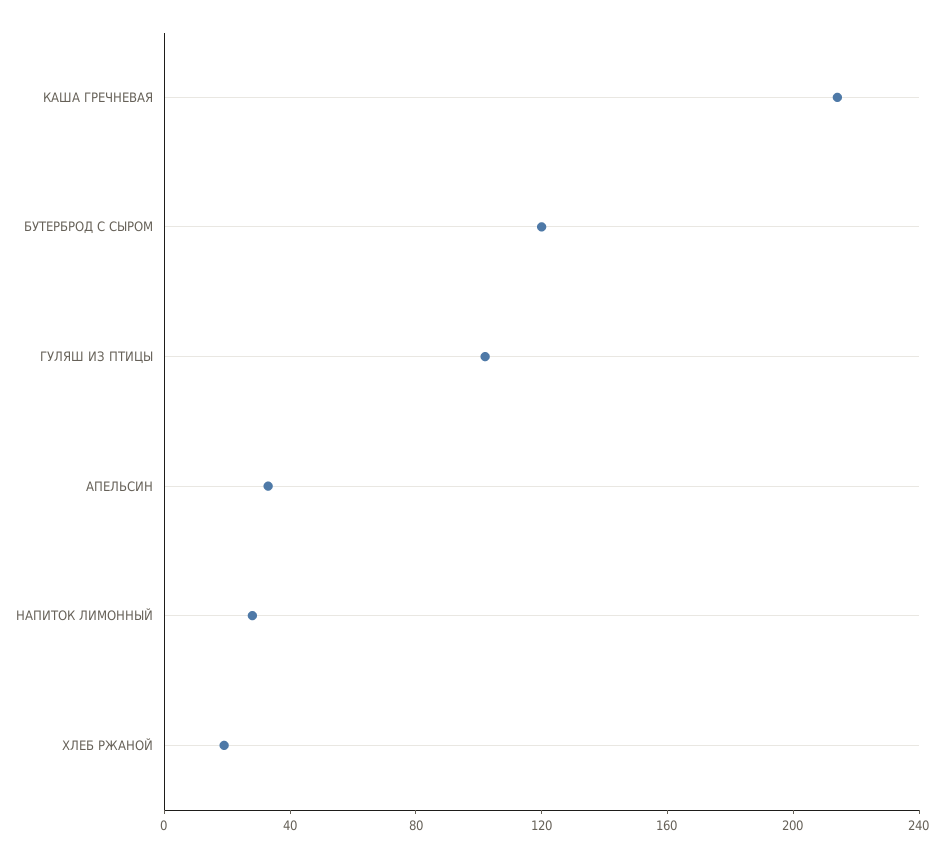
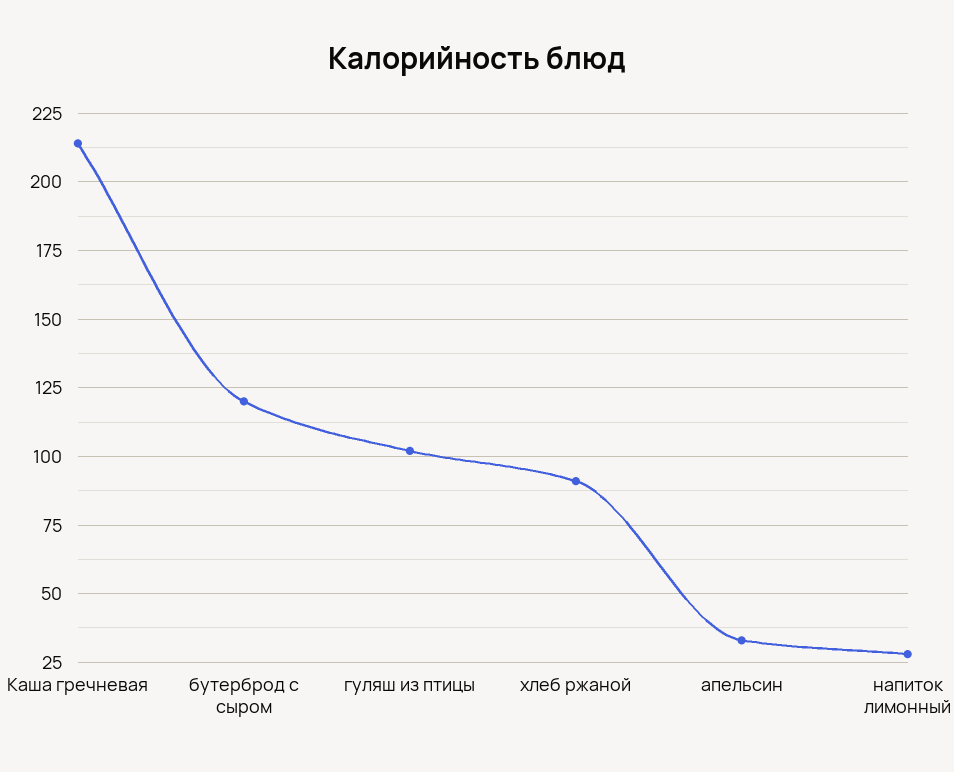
ХЛЕБ РЖАНОЙ: 20 -> 90

